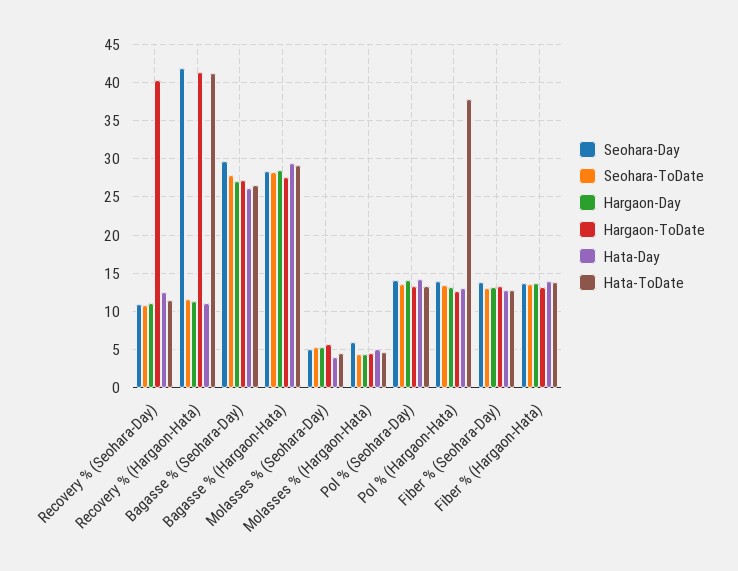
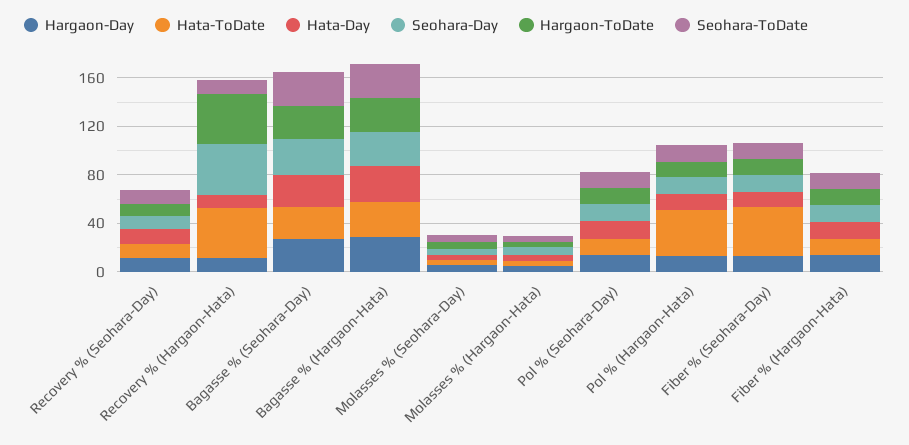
Hargaon-ToDate, Recovery % (Seohara-Day): 40 -> 10
Hata-ToDate, Fiber % (Seohara-Day): 13 -> 40

